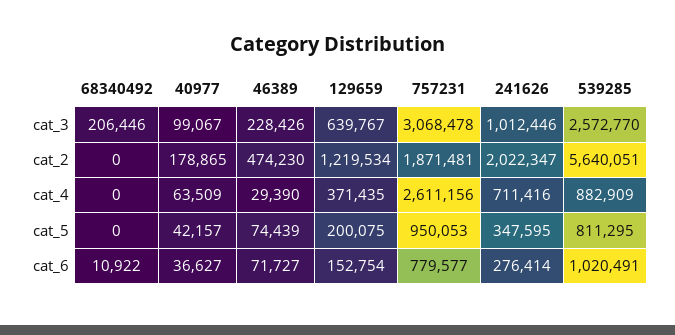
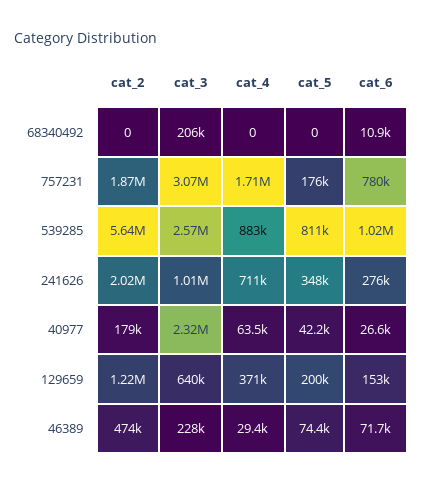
40977, cat_3: 99067 -> 2320000
757231, cat_4: 2611156 -> 1710000
757231, cat_5: 950053 -> 176000
40977, cat_6: 36627 -> 26600

